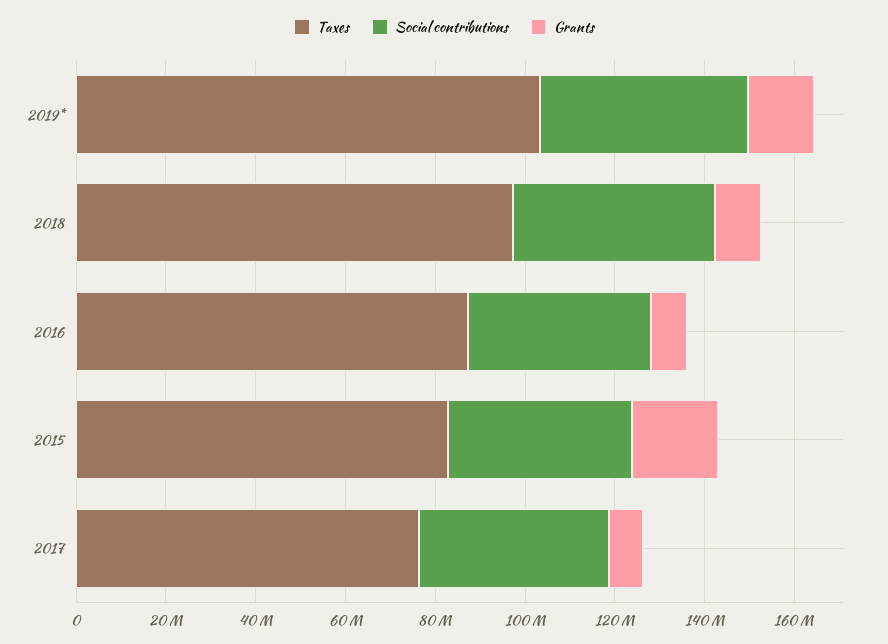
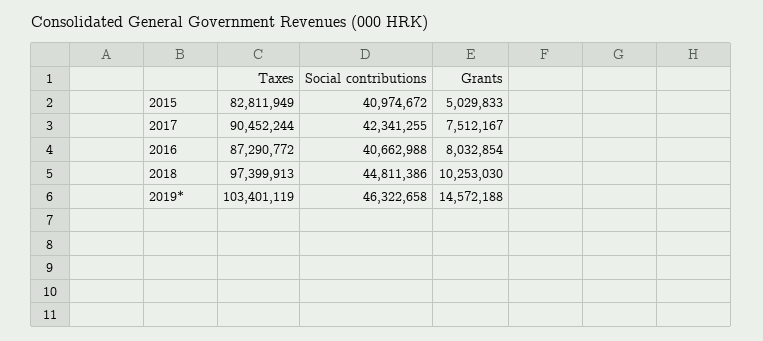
Grants, 2015: 20000000 -> 5029833
Taxes, 2017: 75000000 -> 90452244

